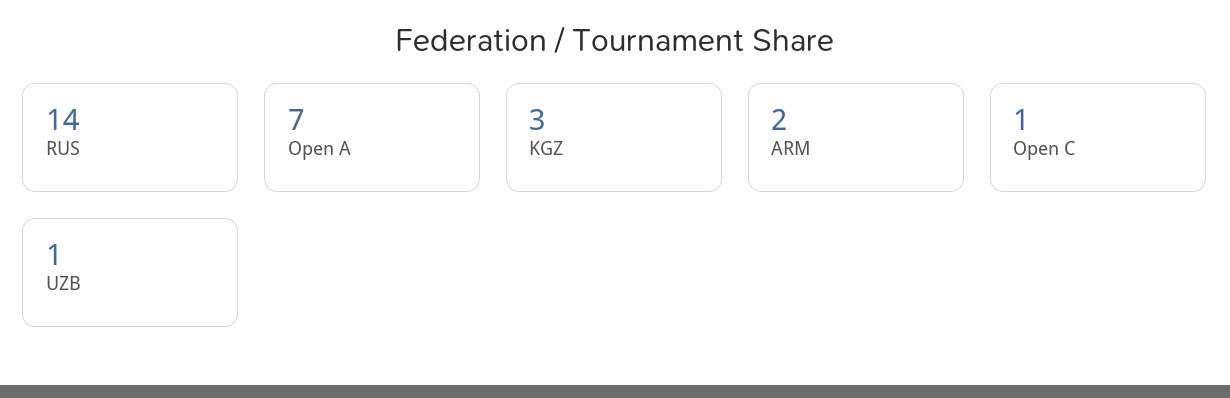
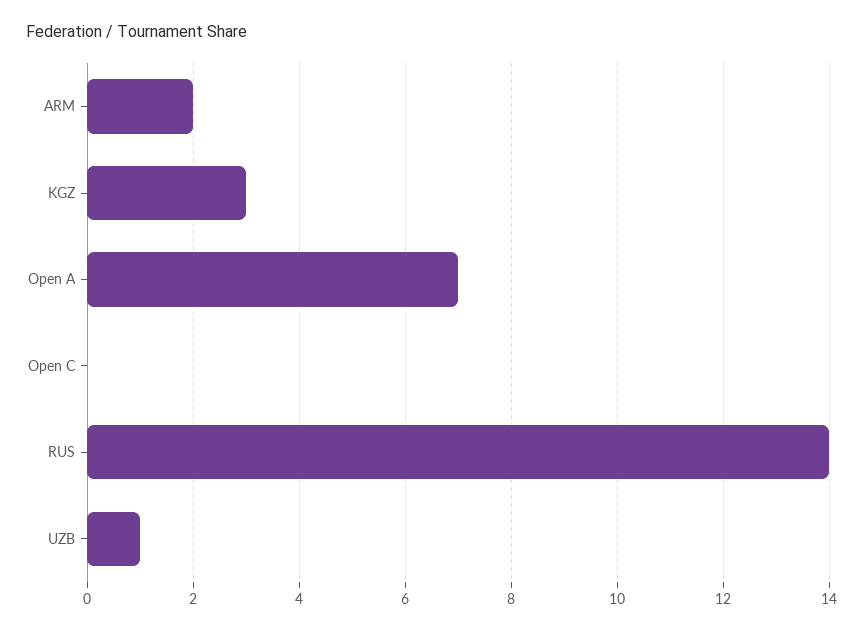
Open C: 1 -> 0

